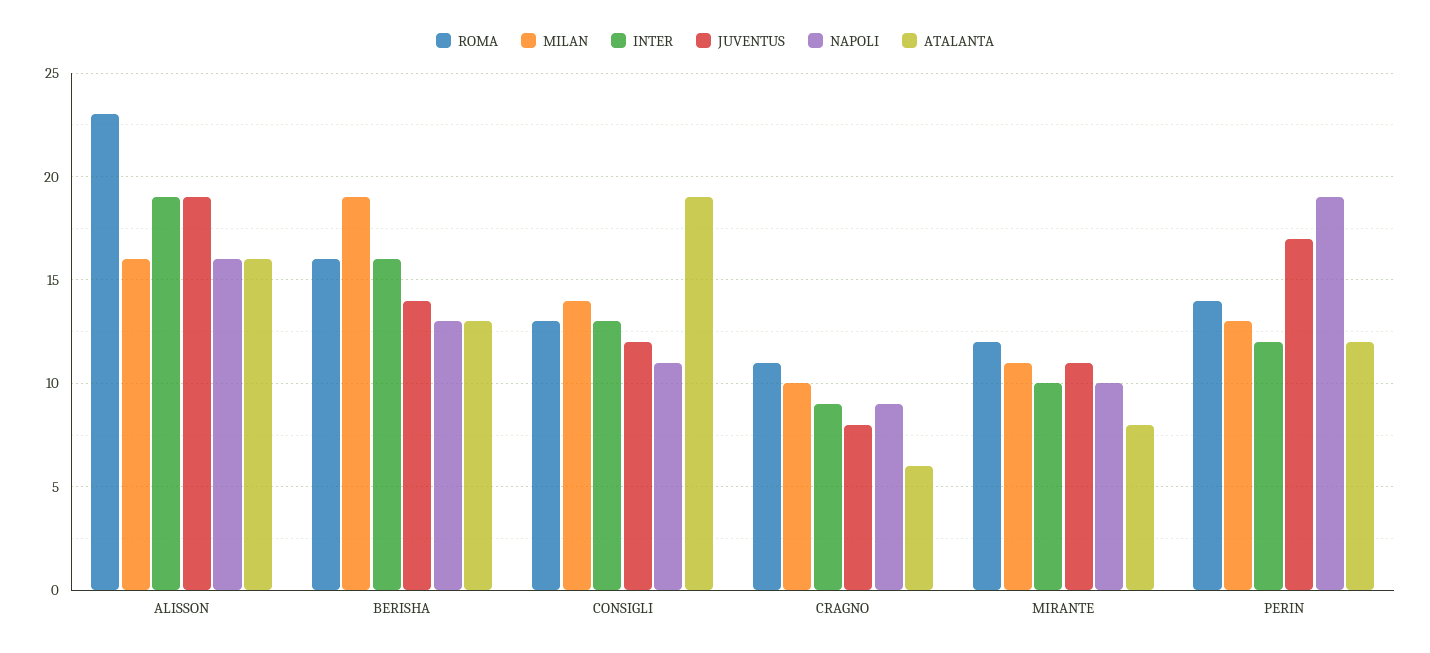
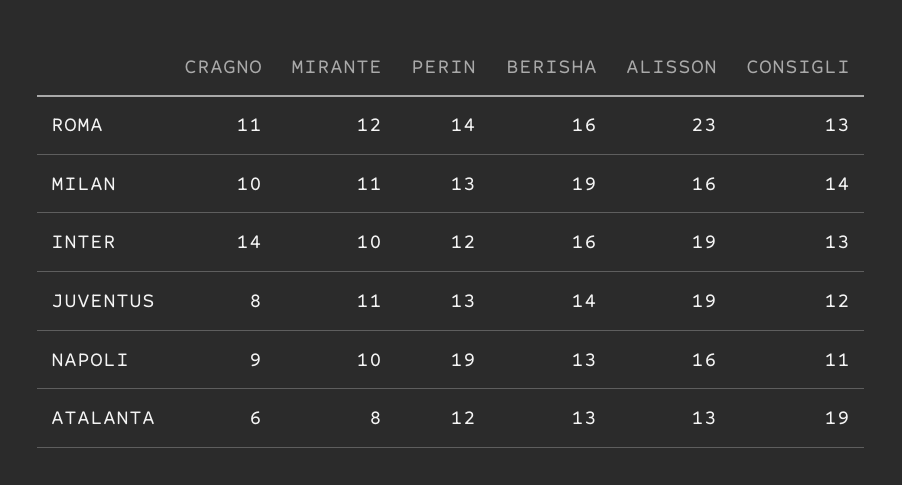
ATALANTA, ALISSON: 16 -> 13
INTER, CRAGNO: 9 -> 14
JUVENTUS, PERIN: 17 -> 13

